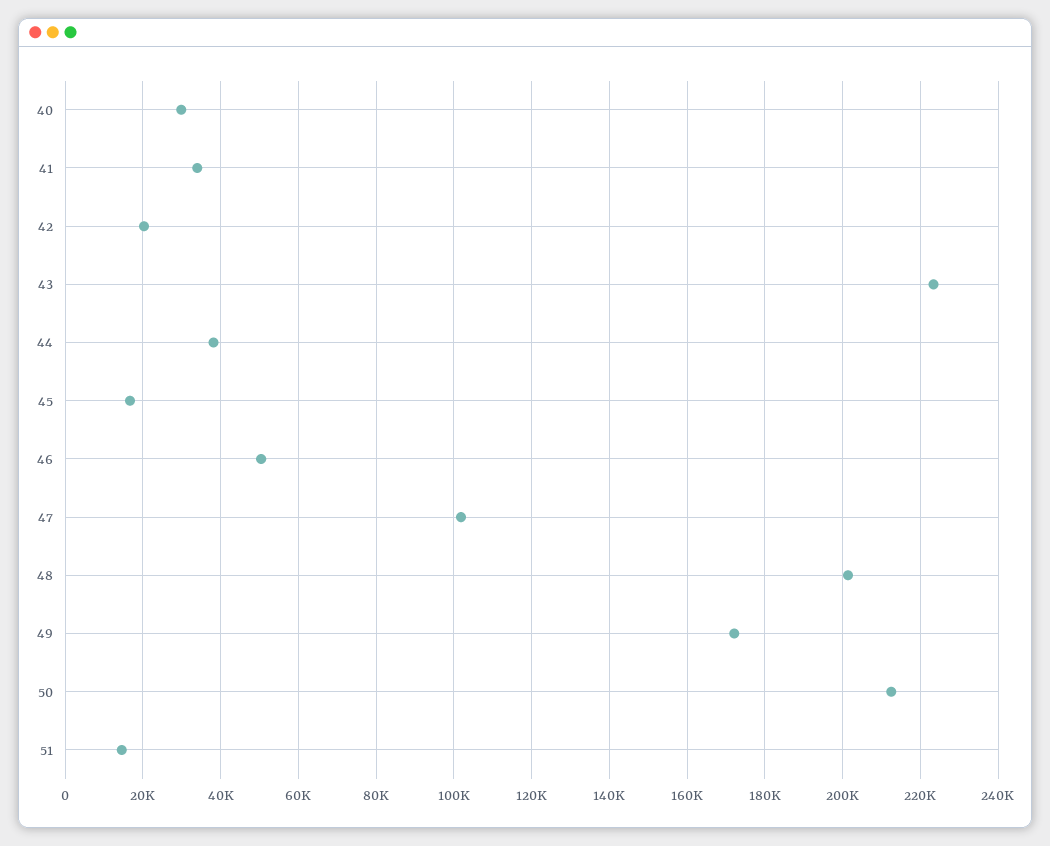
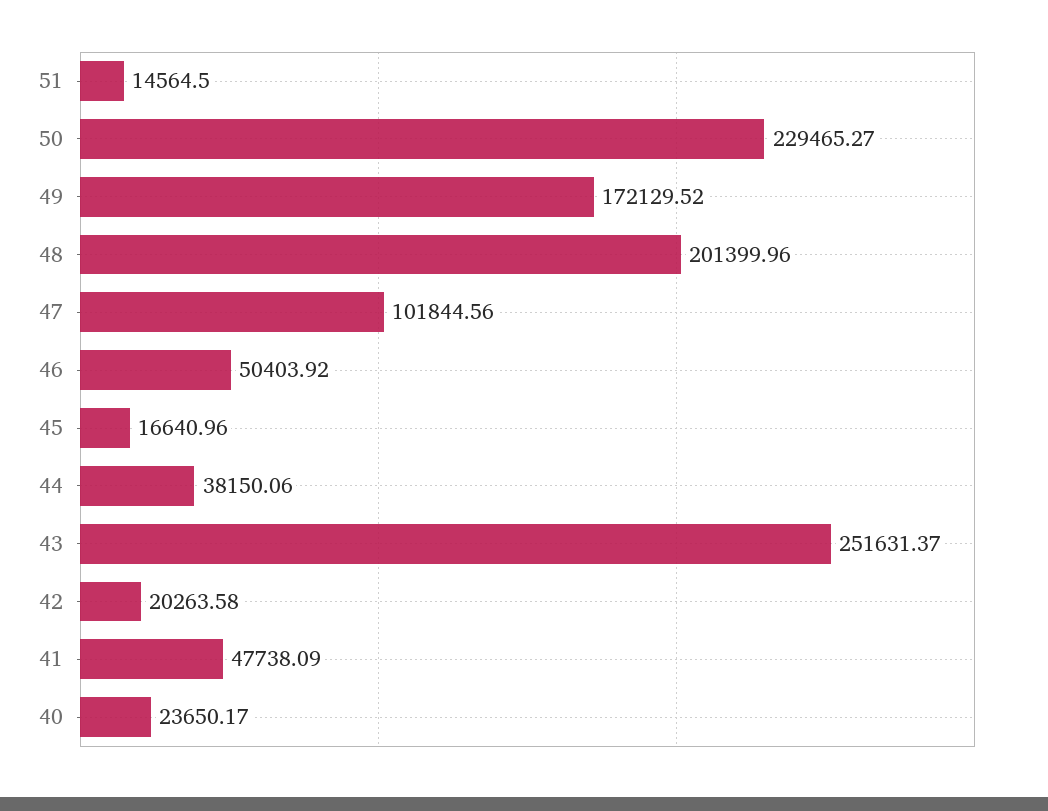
40: 30000 -> 23650.17
41: 34000 -> 47738.09
43: 224000 -> 251631.37
50: 212000 -> 229465.27

